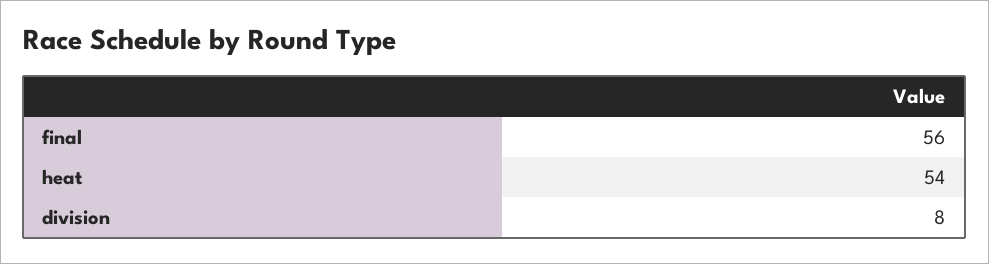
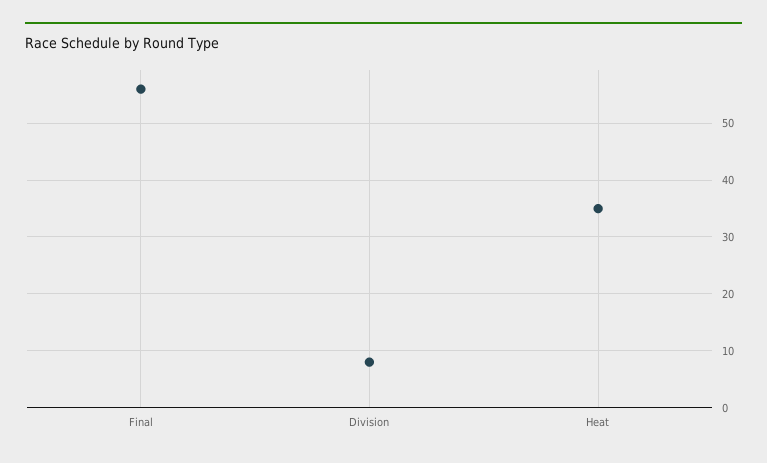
heat: 54 -> 35

